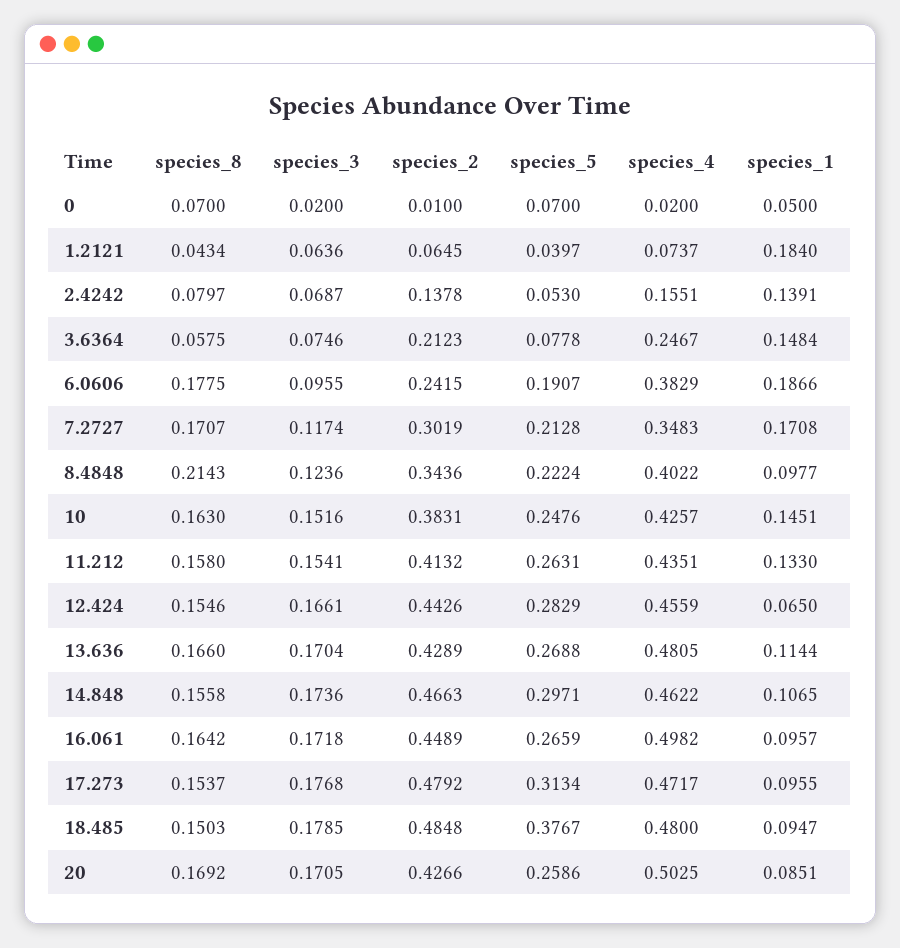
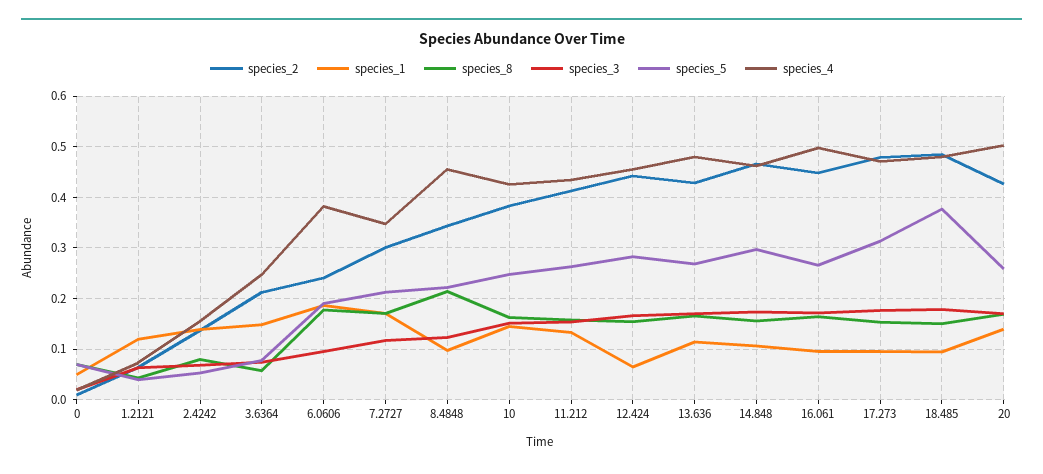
species_1, 1.2121: 0.184 -> 0.12
species_4, 8.4848: 0.4022 -> 0.46
species_1, 20: 0.0851 -> 0.14

